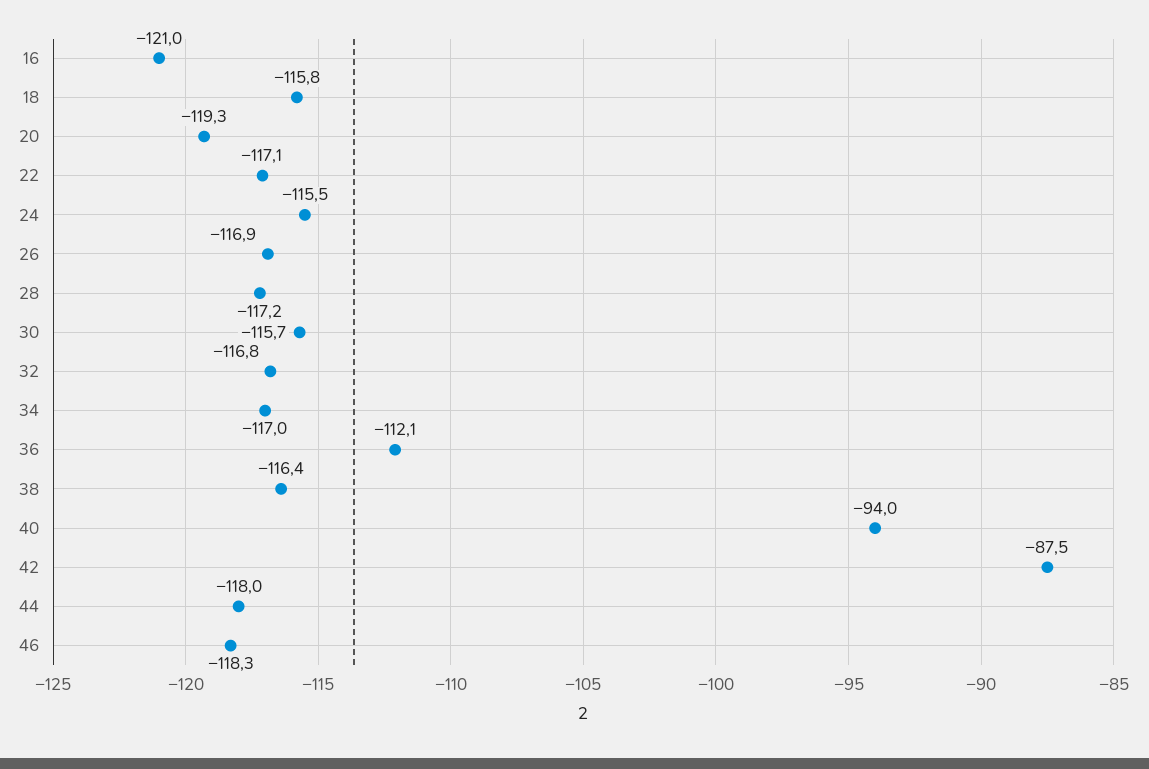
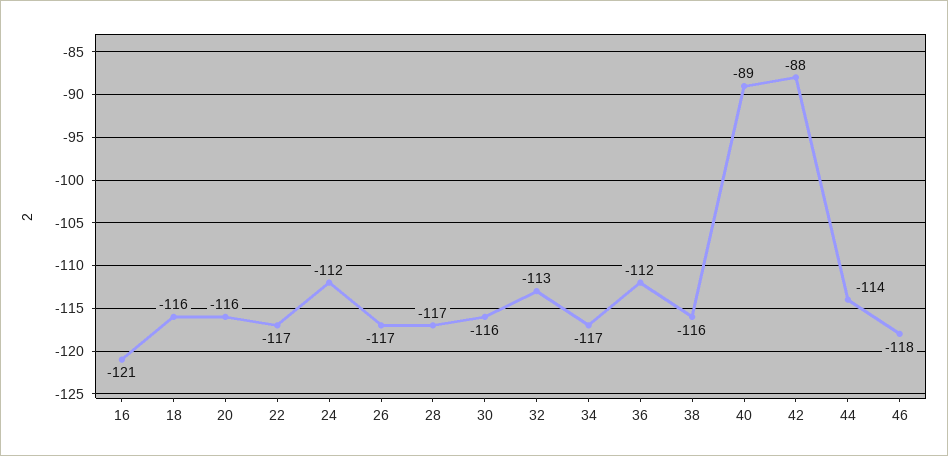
20: -119.3 -> -116
24: -115.5 -> -112
32: -116.8 -> -113
40: -94 -> -89
44: -118 -> -114

